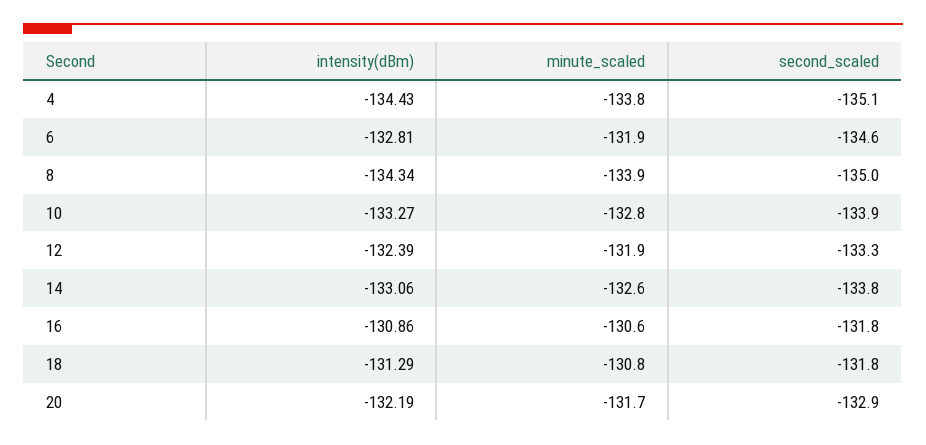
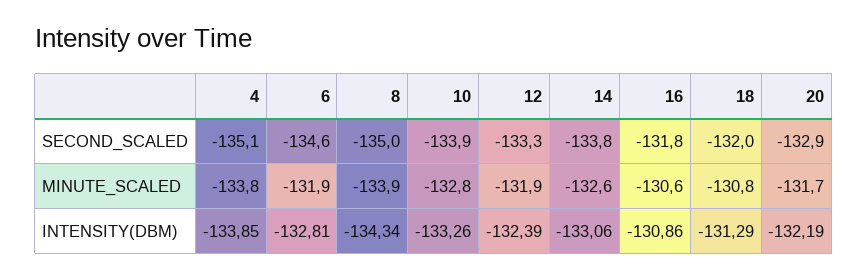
intensity(dBm), 4: -134.43 -> -133.85
intensity(dBm), 10: -133.27 -> -133.26
second_scaled, 18: -131.8 -> -132

